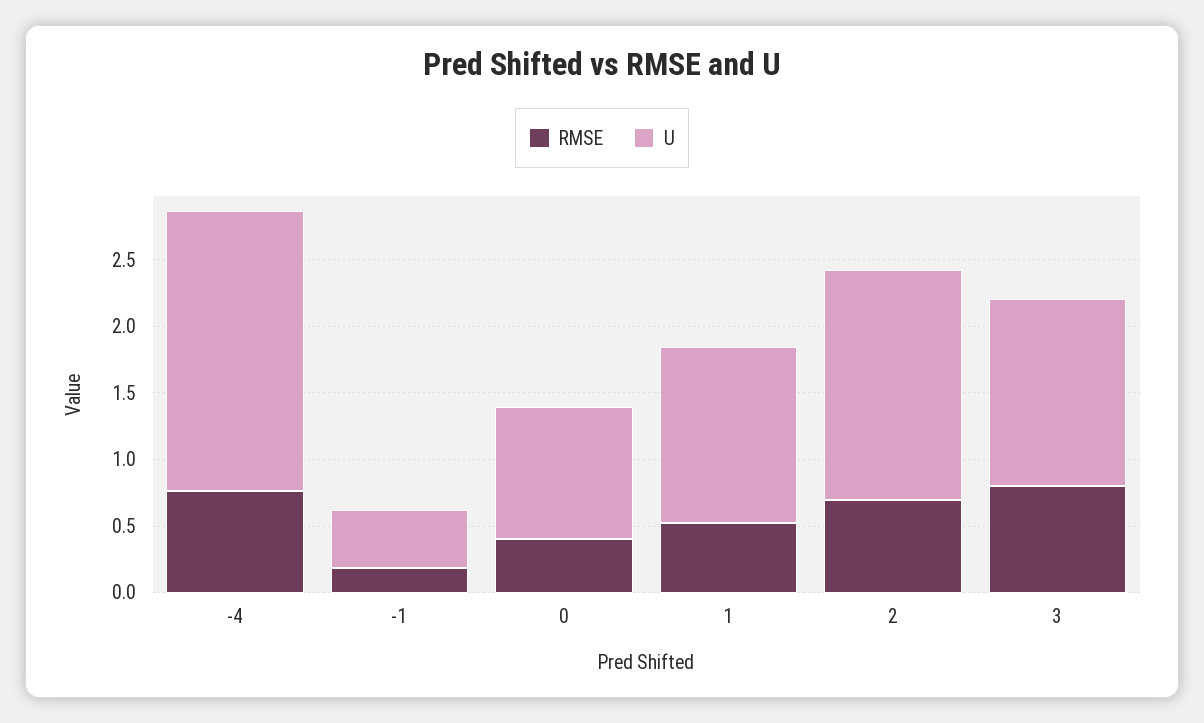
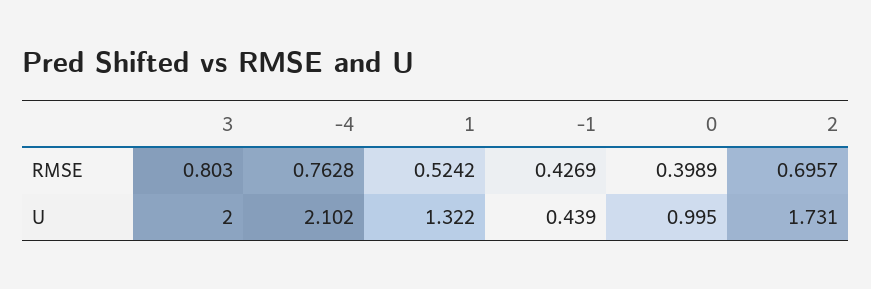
RMSE, -1: 0.2 -> 0.4269
U, 3: 1.4 -> 2

